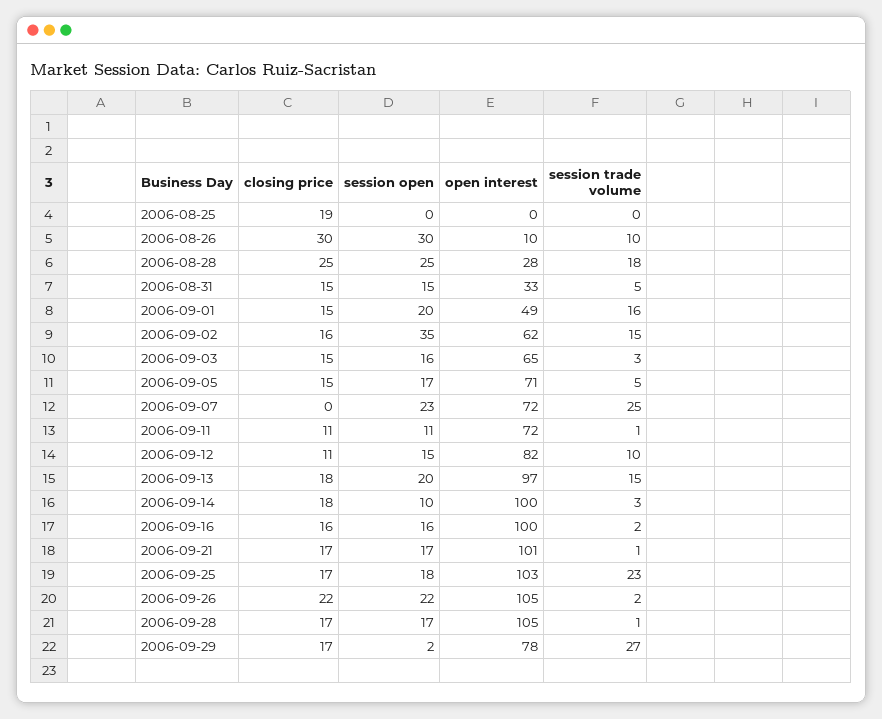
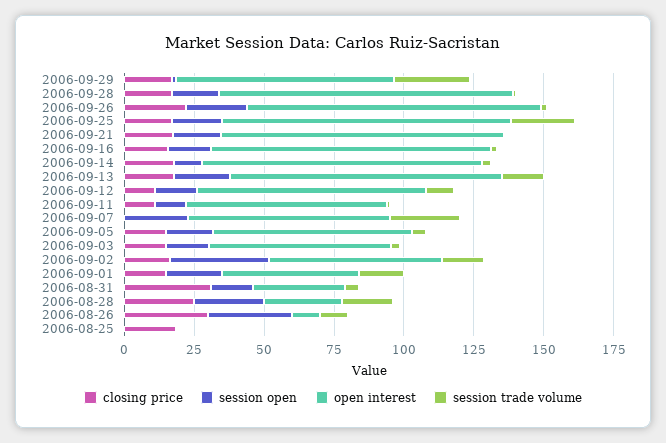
closing price, 2006-08-31: 15 -> 30

